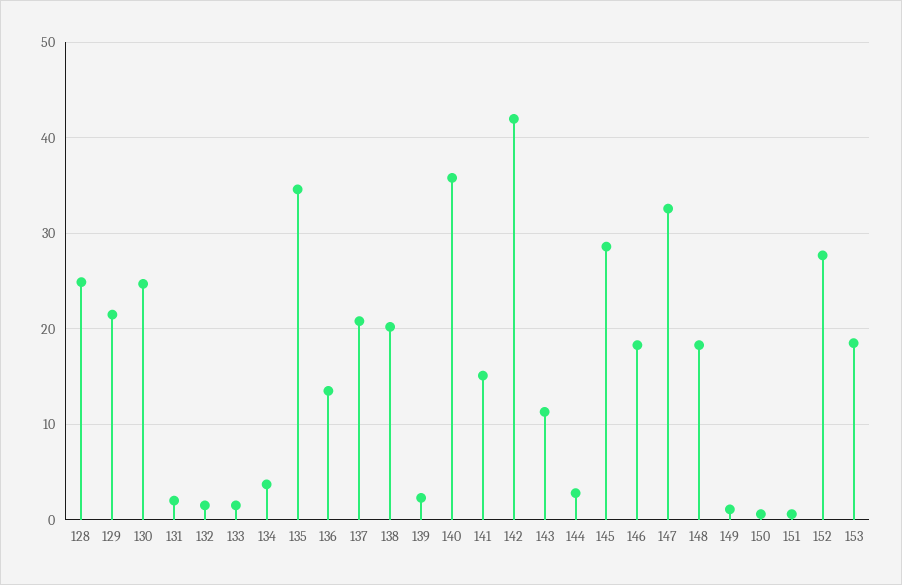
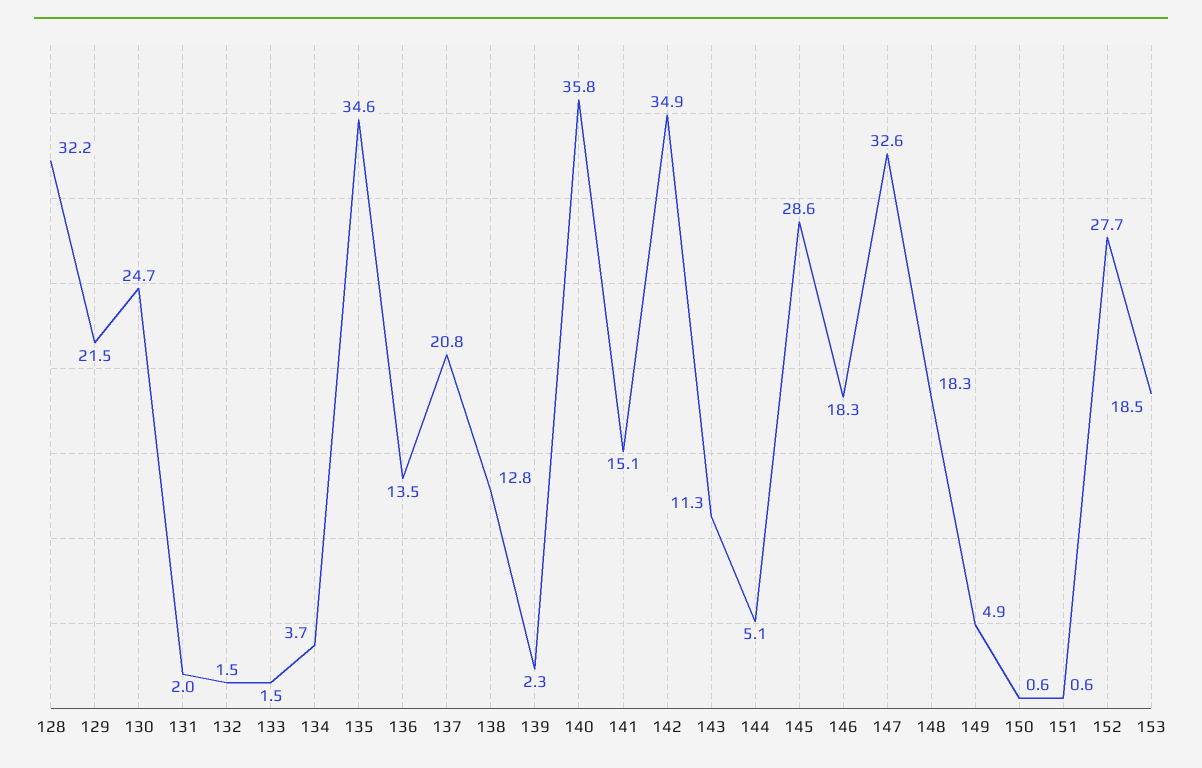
128: 25 -> 32.2
138: 20 -> 12.8
142: 42 -> 34.9
144: 3 -> 5.1
149: 1 -> 4.9

